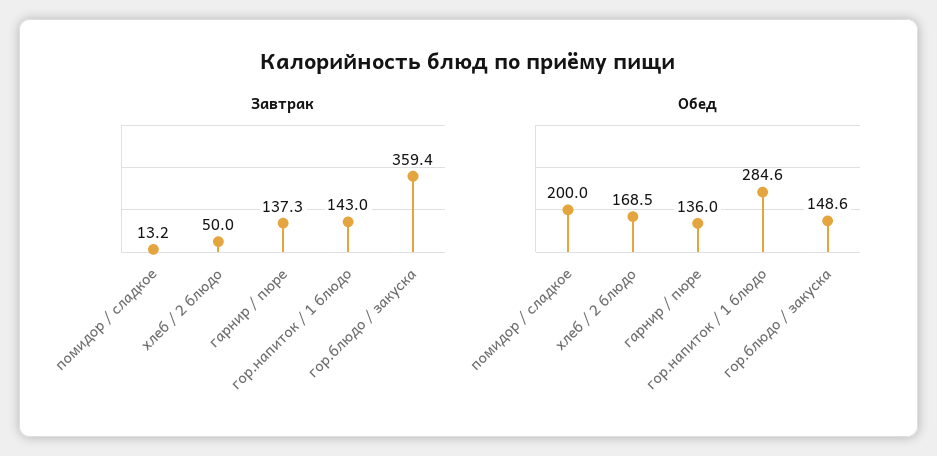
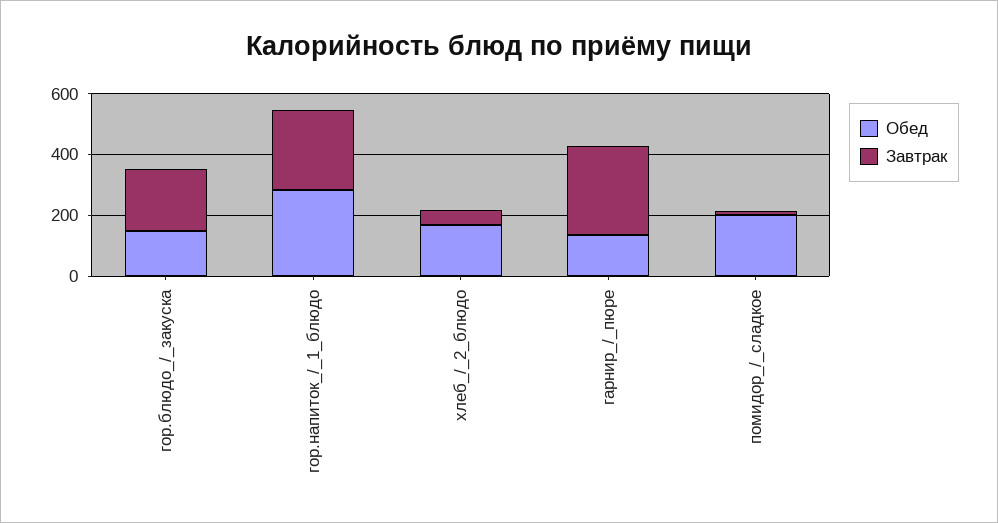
Завтрак, гарнир / пюре: 137.3 -> 300
Завтрак, гор.напиток / 1 блюдо: 143 -> 250
Завтрак, гор.блюдо / закуска: 359.4 -> 200

